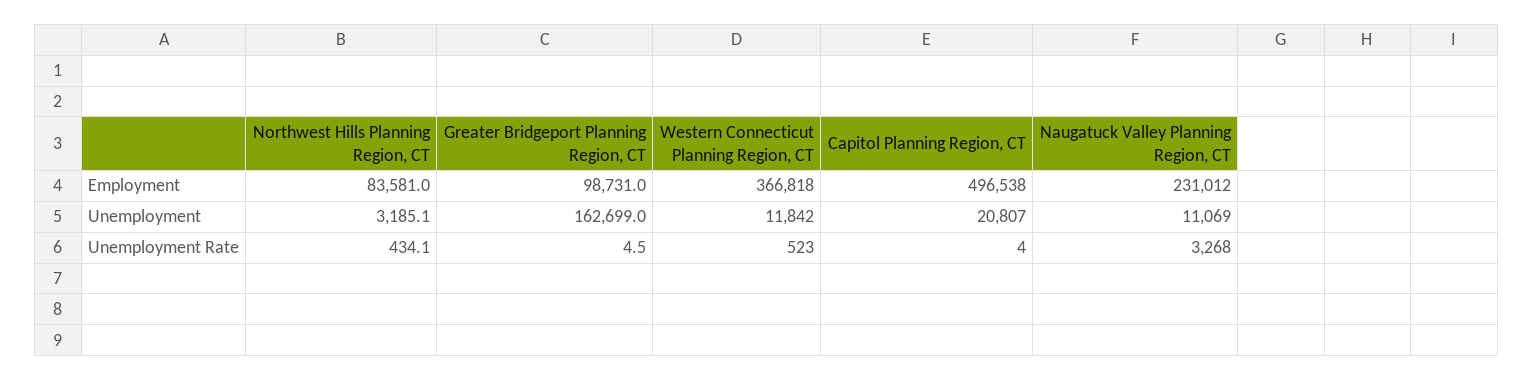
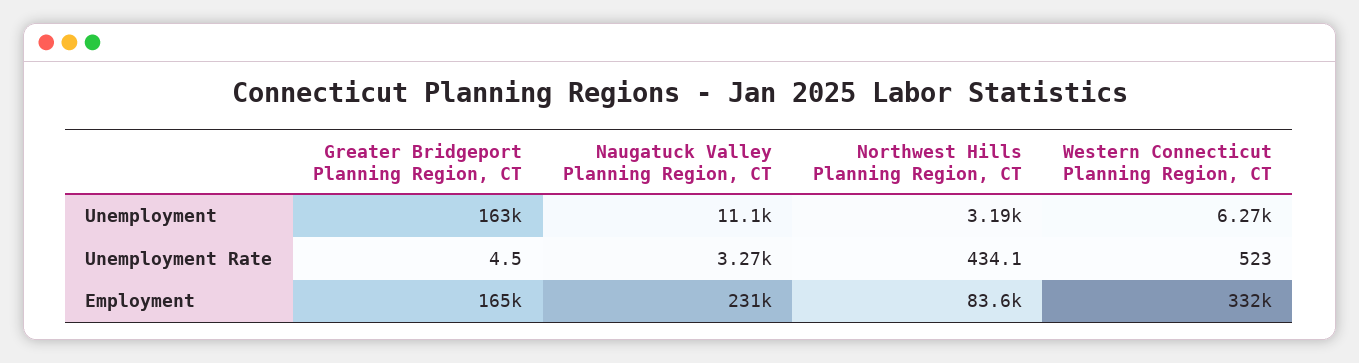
Greater Bridgeport Planning Region, CT, Employment: 98731 -> 165000
Western Connecticut Planning Region, CT, Employment: 366818 -> 332000
Capitol Planning Region, CT, Employment: 496538 -> none
Western Connecticut Planning Region, CT, Unemployment: 11842 -> 6270
Capitol Planning Region, CT, Unemployment: 20807 -> none
Capitol Planning Region, CT, Unemployment Rate: 4 -> none

